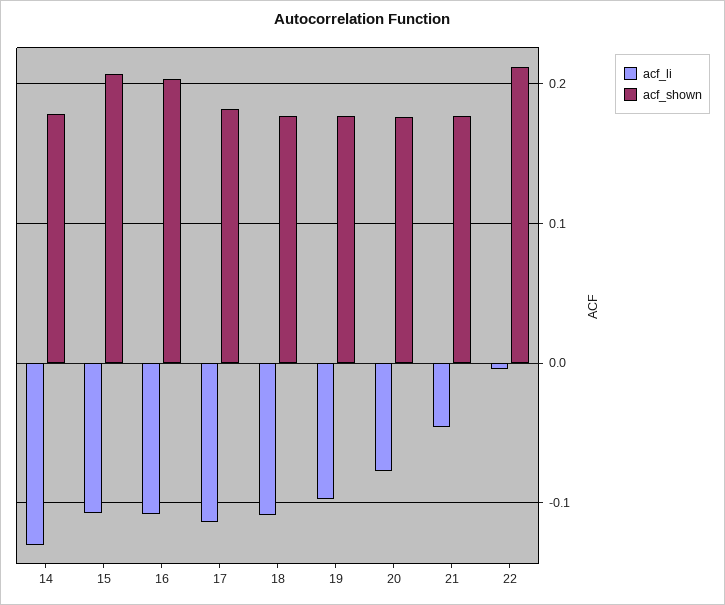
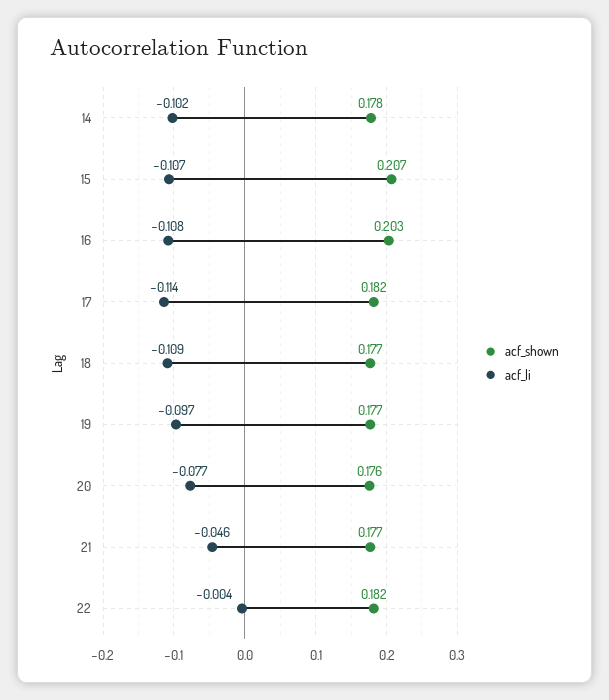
acf_li, 14: -0.13 -> -0.102
acf_shown, 22: 0.21 -> 0.182

